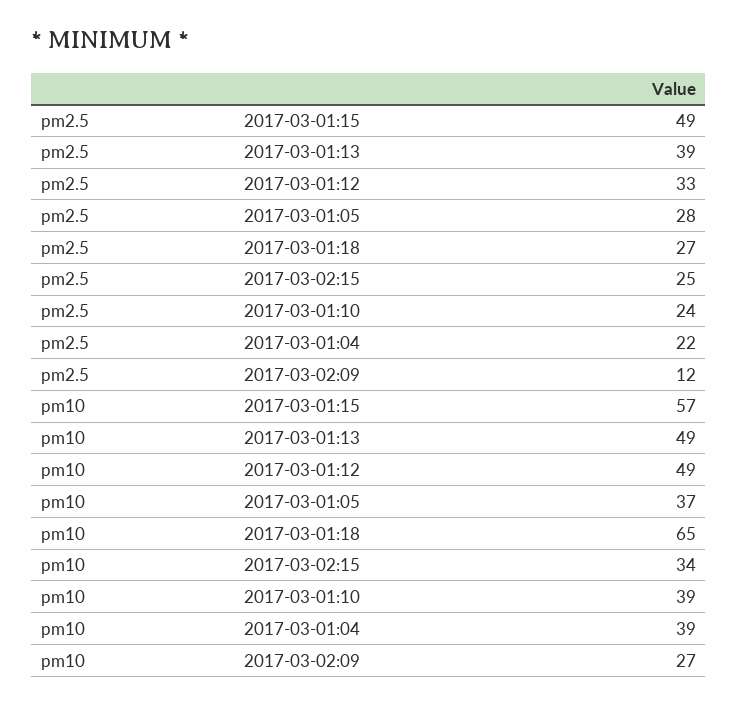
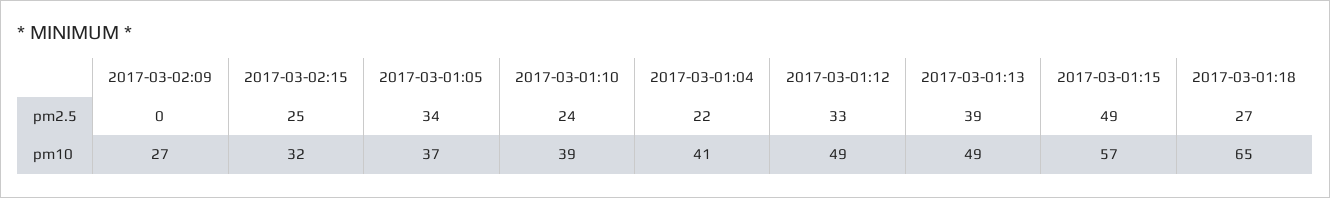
pm2.5, 2017-03-01:05: 28 -> 34
pm2.5, 2017-03-02:09: 12 -> 0
pm10, 2017-03-02:15: 34 -> 32
pm10, 2017-03-01:04: 39 -> 41

